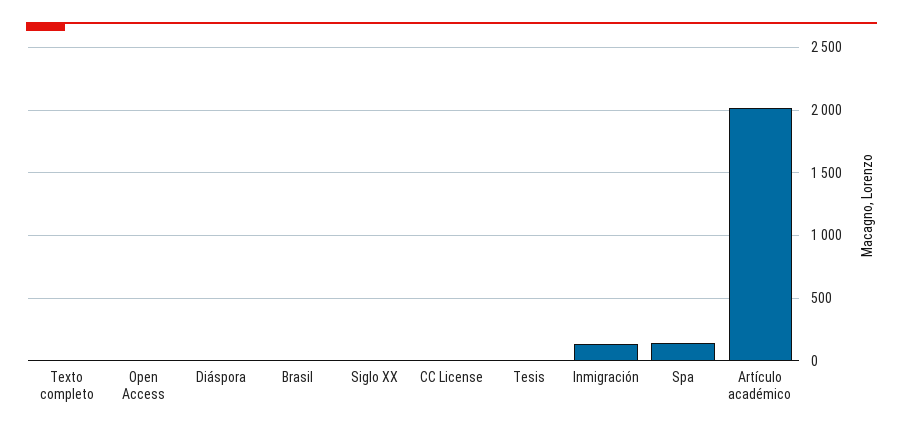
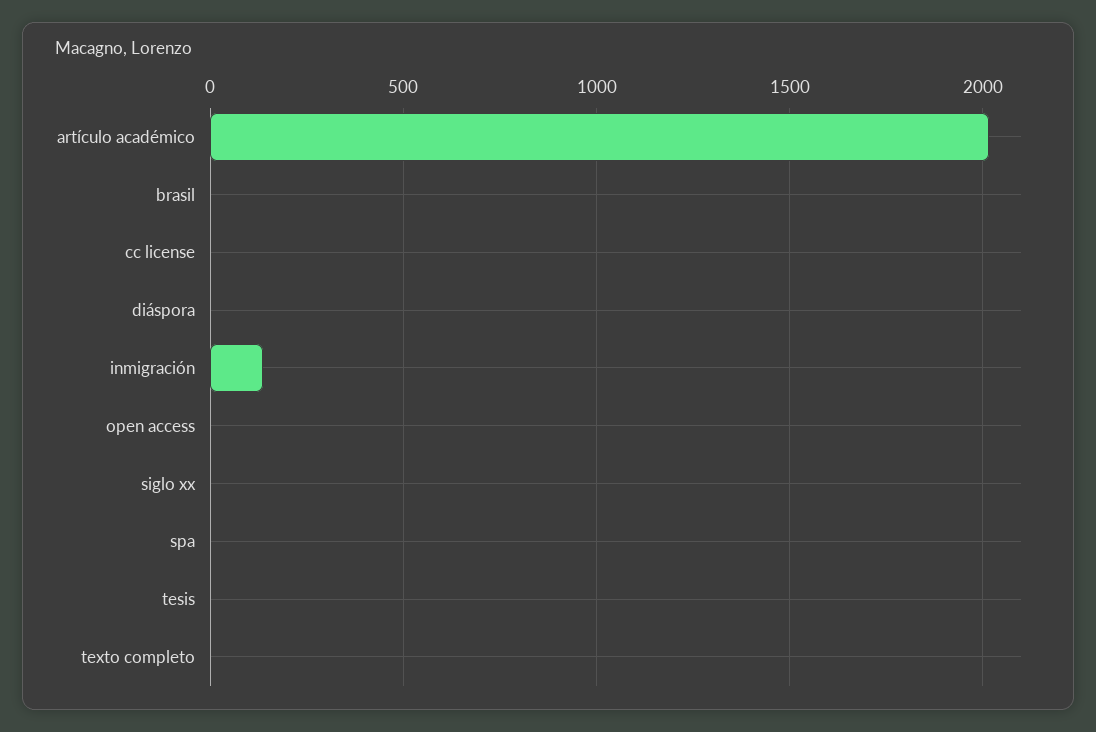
Spa: 150 -> 0

